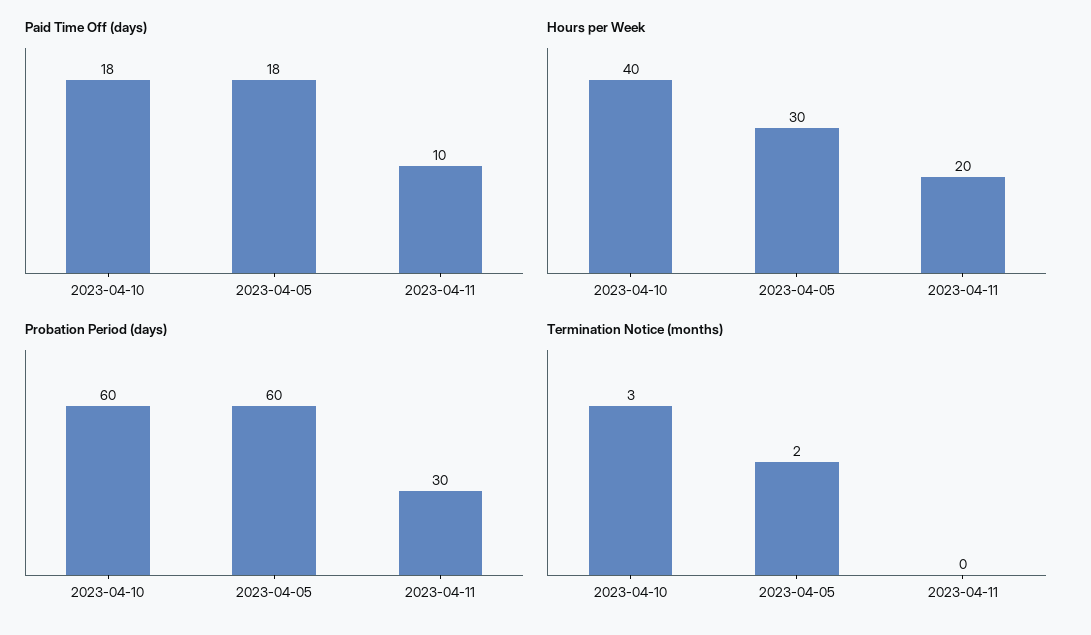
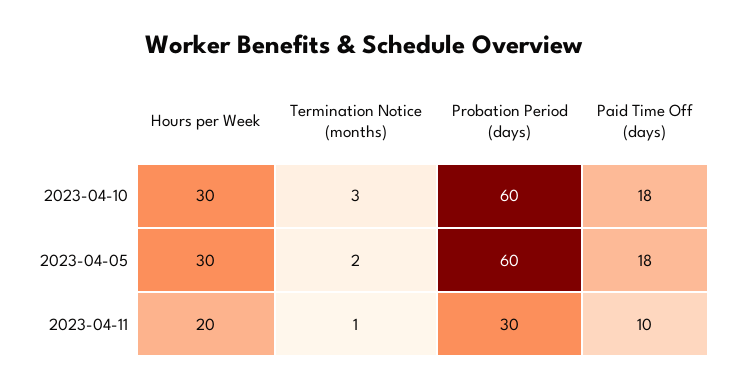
Hours per Week, 2023-04-10: 40 -> 30
Termination Notice (months), 2023-04-11: 0 -> 1

